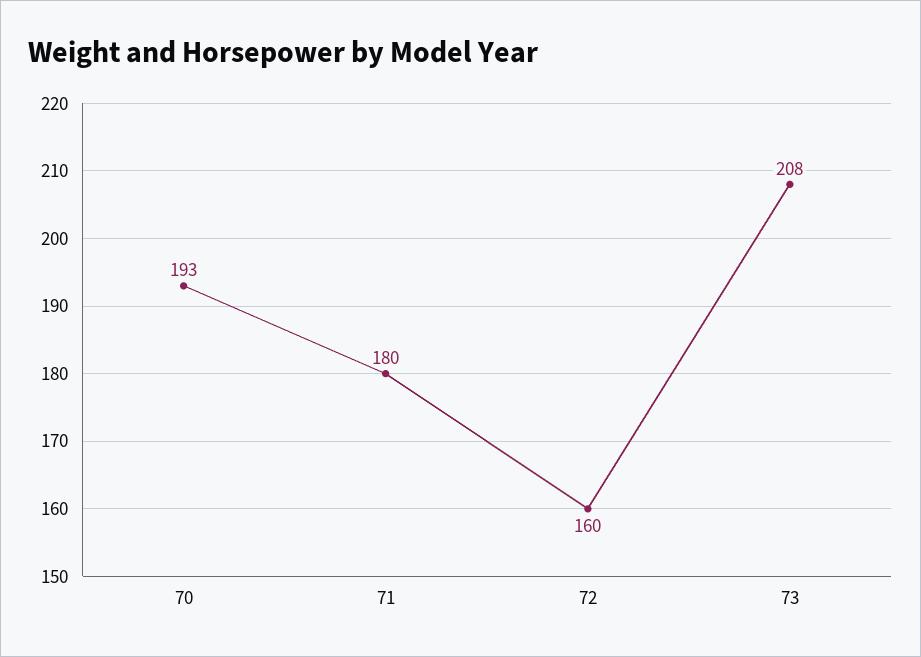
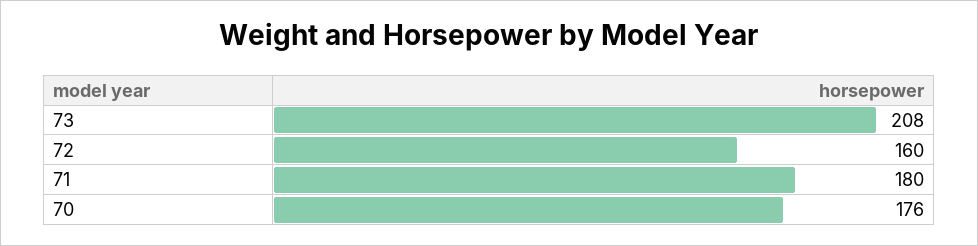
70: 193 -> 176

